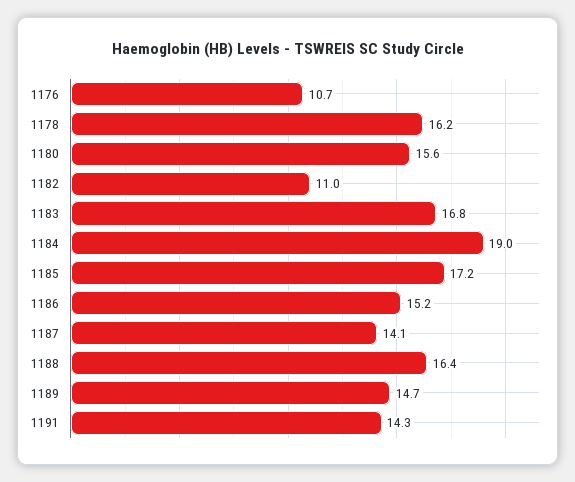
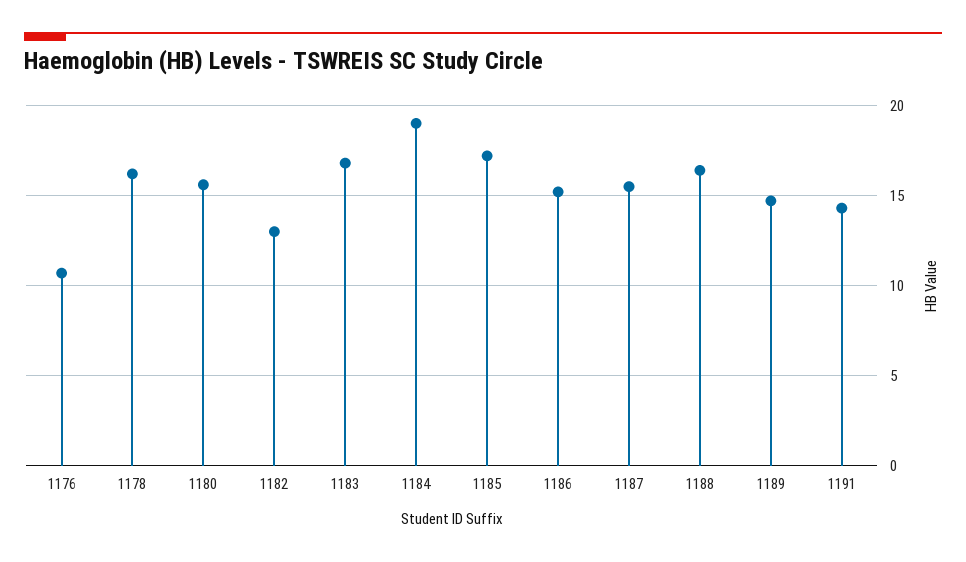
1182: 11 -> 13
1187: 14.1 -> 15.5

